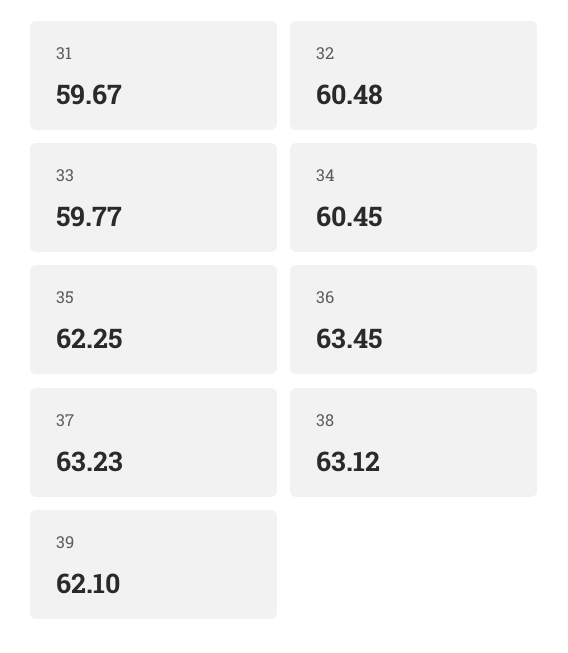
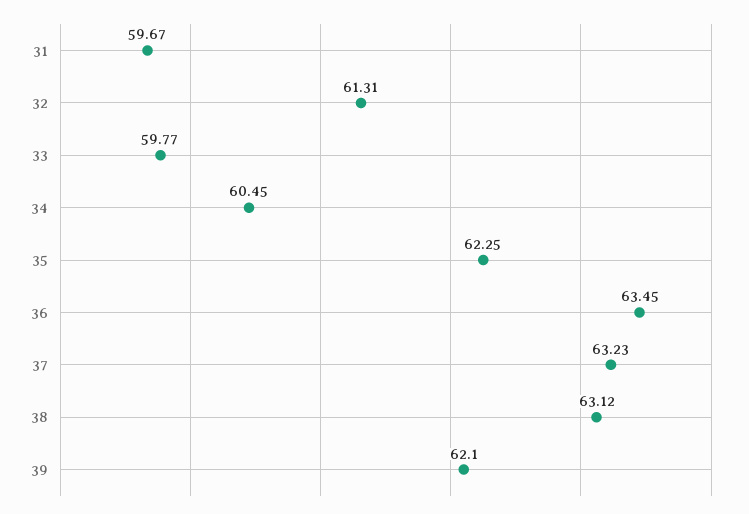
32: 60.48 -> 61.31

